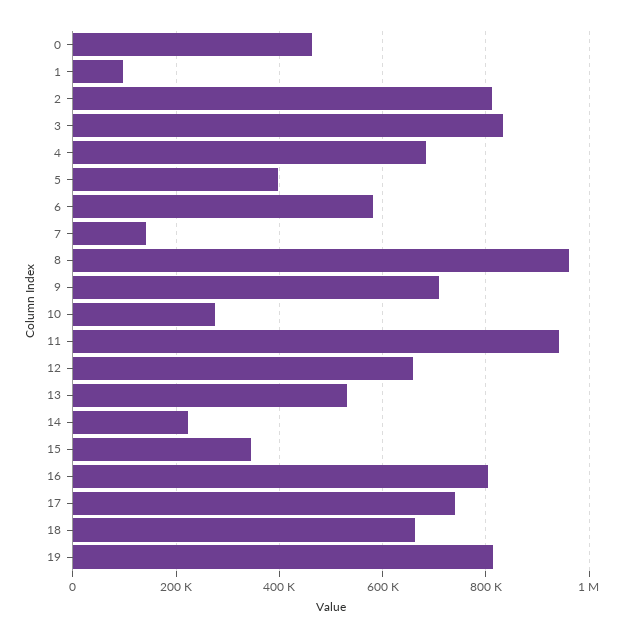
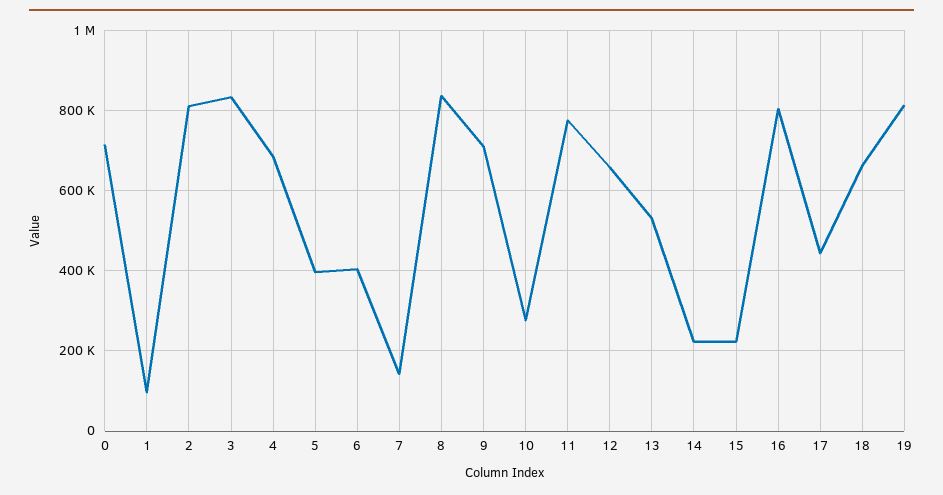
0: 460000 -> 720000
6: 580000 -> 400000
8: 960000 -> 840000
11: 940000 -> 780000
15: 340000 -> 220000
17: 740000 -> 440000

